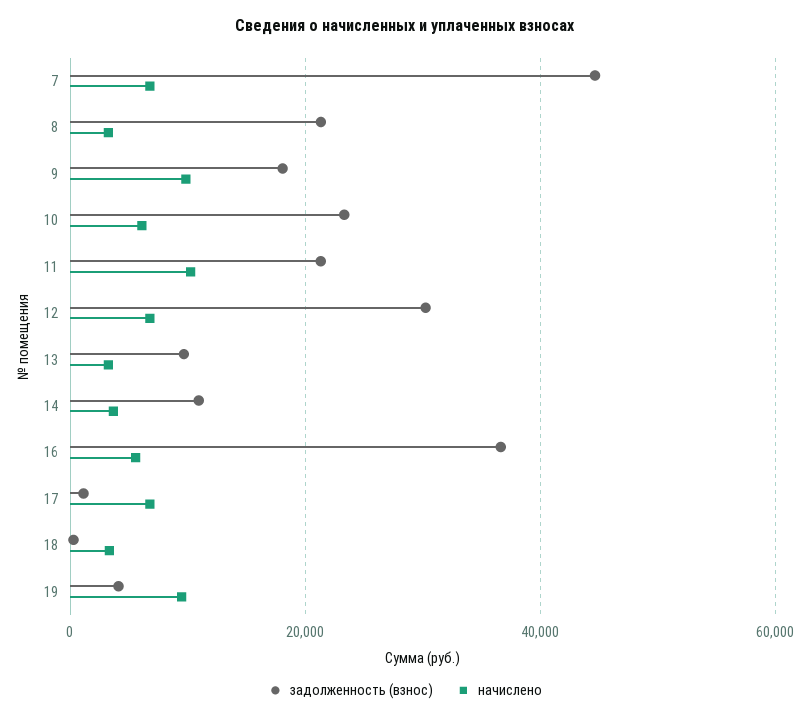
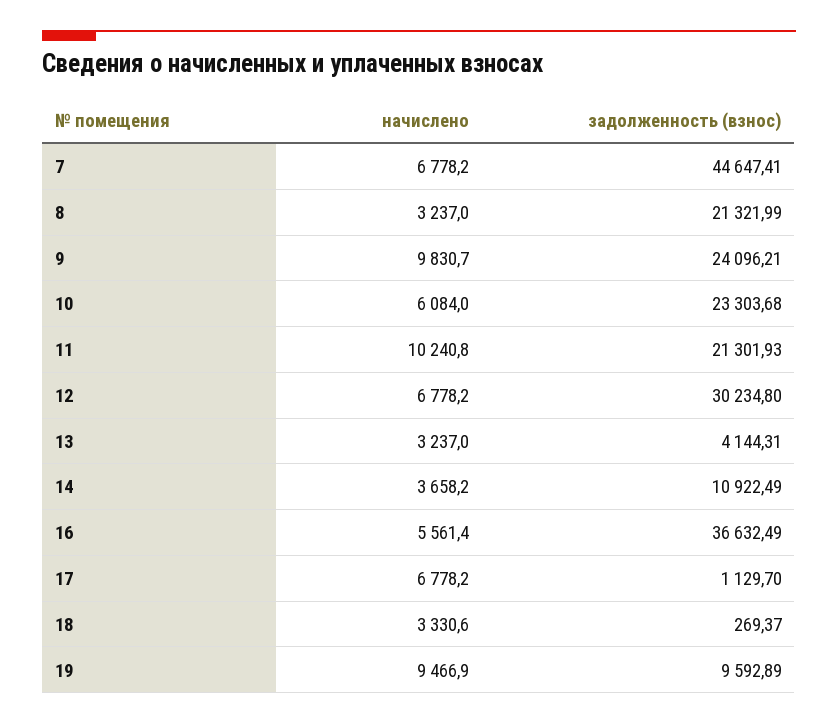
задолженность (взнос), 9: 18000 -> 24096.21
задолженность (взнос), 13: 10000 -> 4144.31
задолженность (взнос), 19: 4000 -> 9592.89

